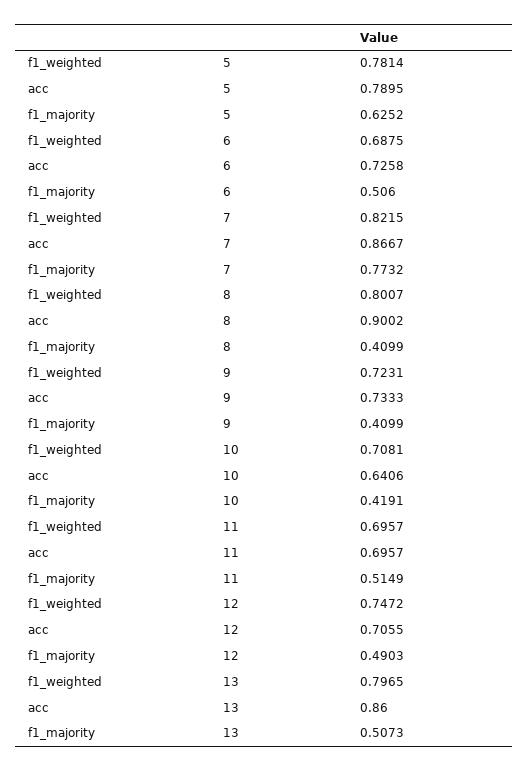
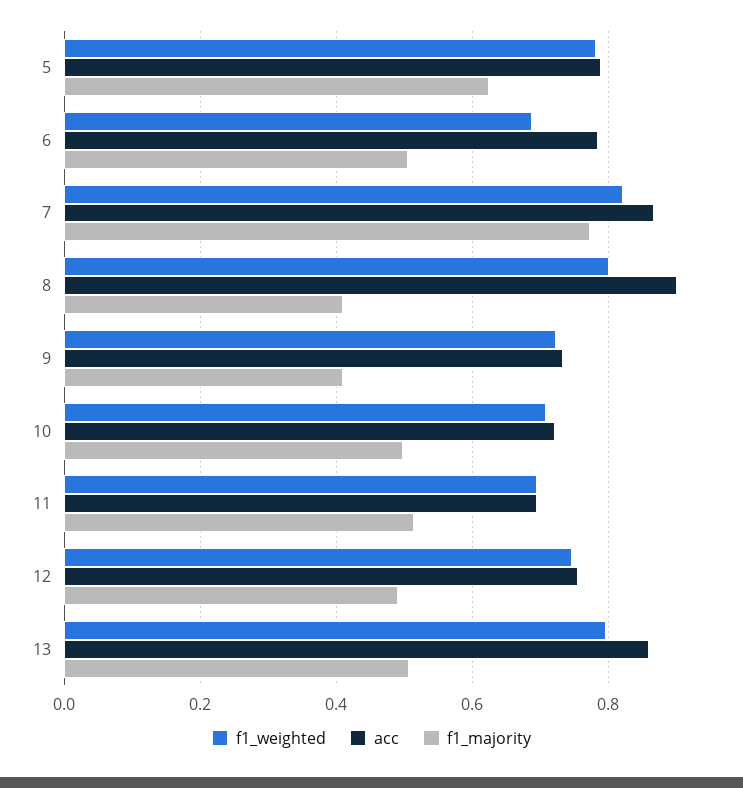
acc, 6: 0.7258 -> 0.78
acc, 10: 0.6406 -> 0.72
f1_majority, 10: 0.4191 -> 0.5
acc, 12: 0.7055 -> 0.76

